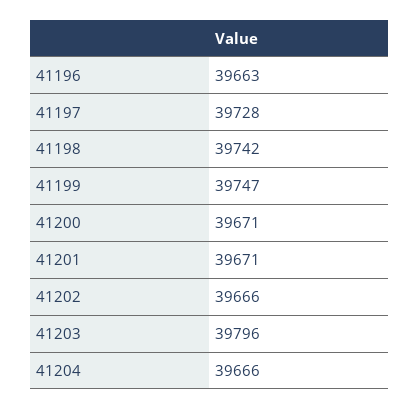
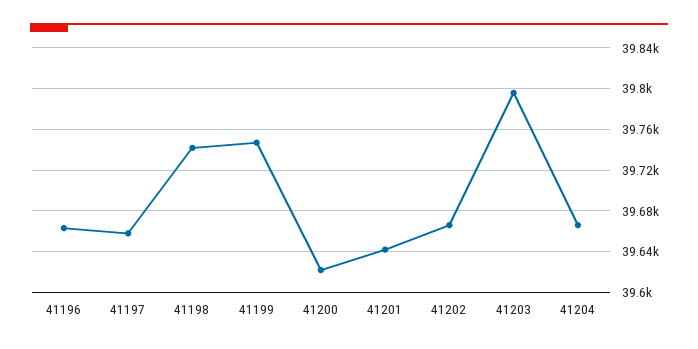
41197: 39728 -> 39660
41200: 39671 -> 39620
41201: 39671 -> 39640

